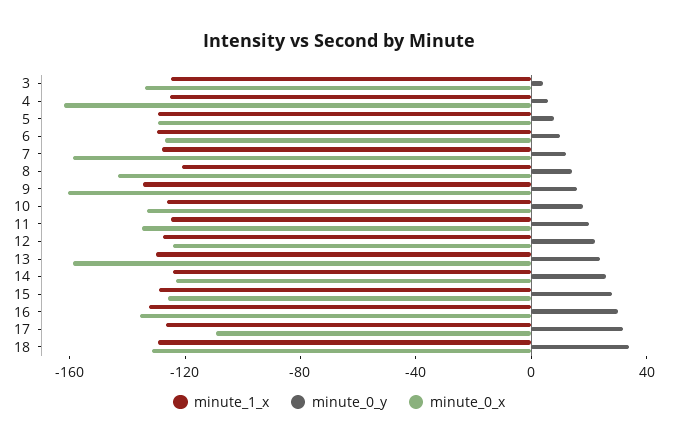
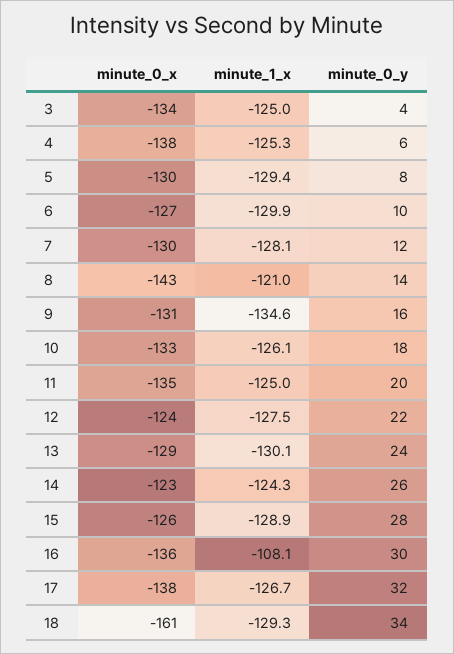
minute_0_x, 4: -160 -> -138
minute_0_x, 7: -160 -> -130
minute_0_x, 9: -160 -> -131
minute_0_x, 13: -160 -> -129
minute_1_x, 16: -130 -> -108.1
minute_0_x, 17: -110 -> -138
minute_0_x, 18: -130 -> -161

